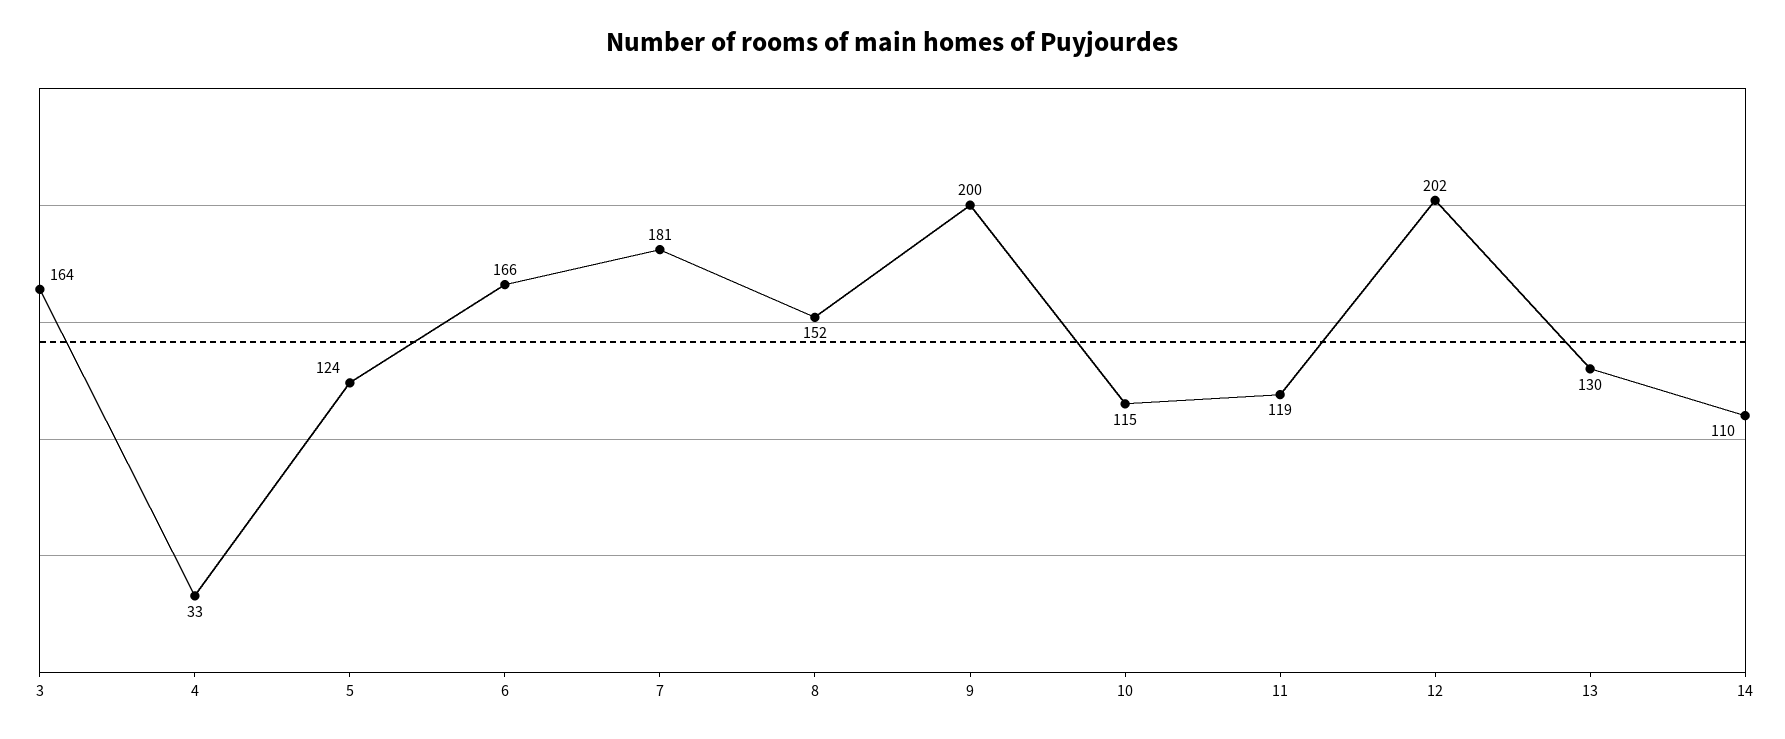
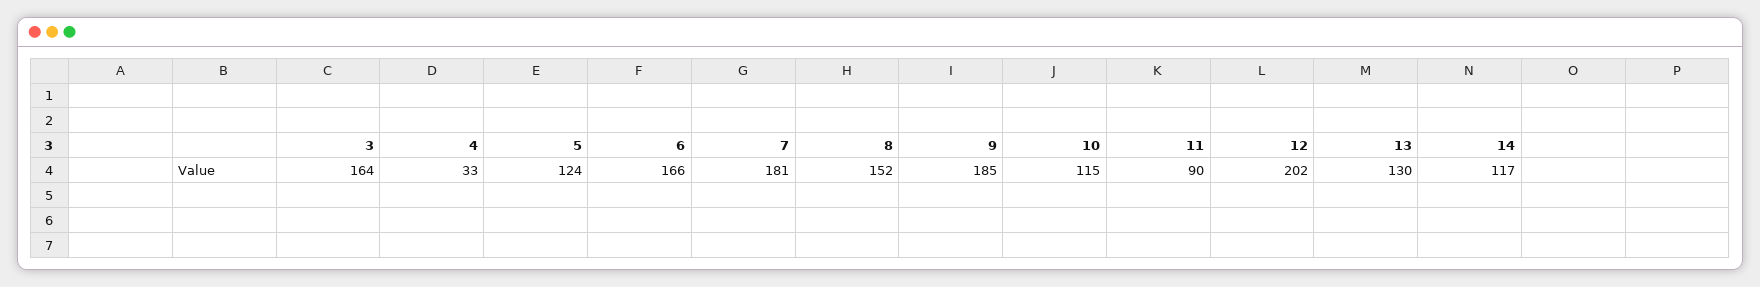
9: 200 -> 185
11: 119 -> 90
14: 110 -> 117

